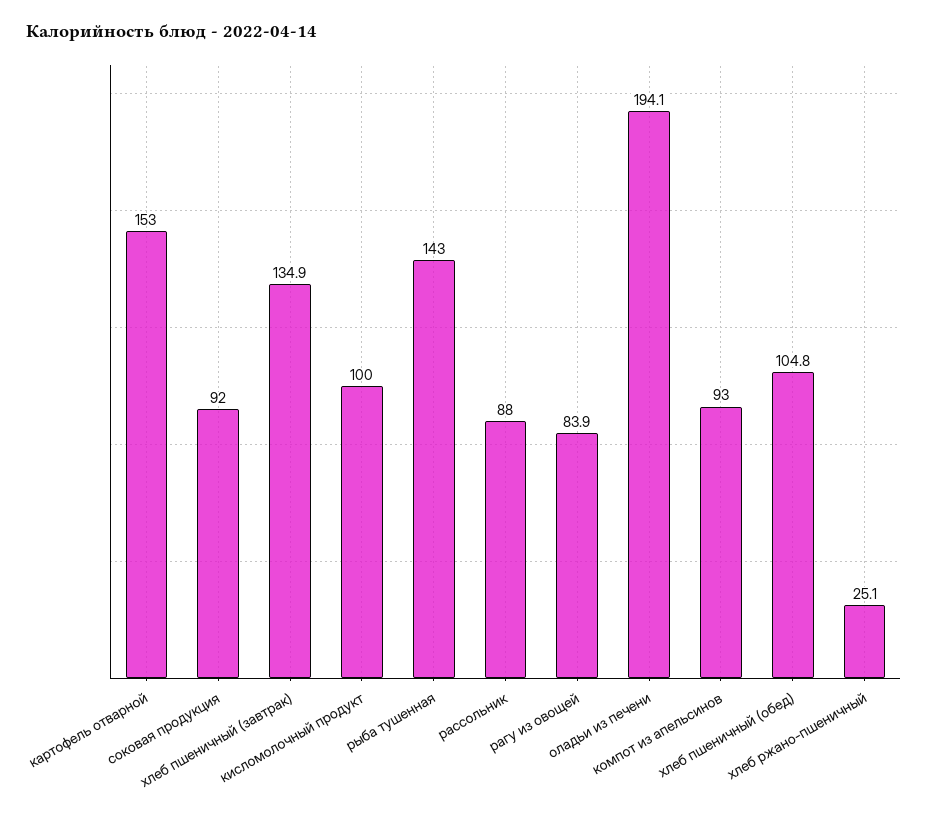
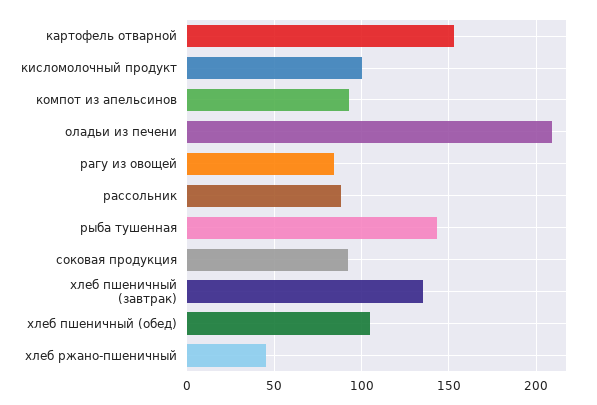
оладьи из печени: 194.1 -> 210
хлеб ржано-пшеничный: 25.1 -> 45

